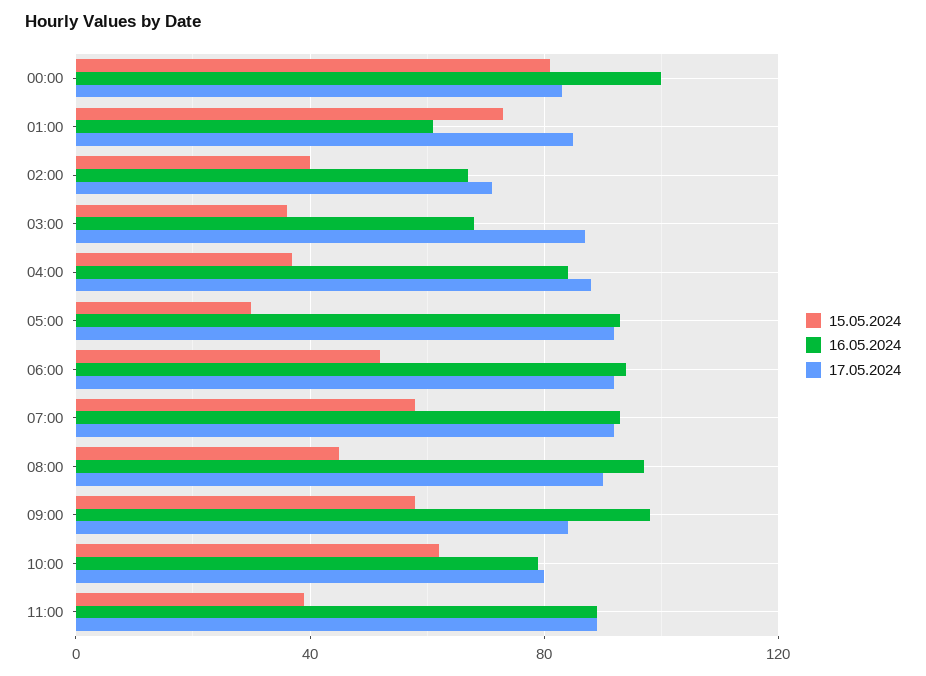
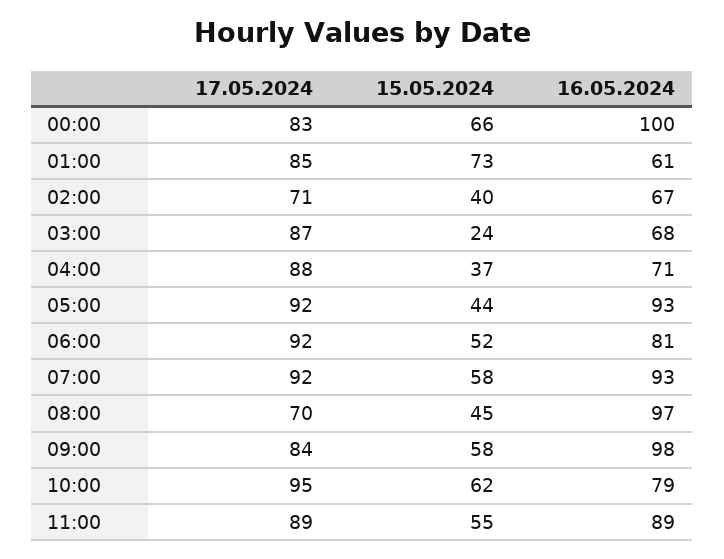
15.05.2024, 00:00: 80 -> 66
15.05.2024, 03:00: 35 -> 24
16.05.2024, 04:00: 85 -> 71
15.05.2024, 05:00: 30 -> 44
16.05.2024, 06:00: 95 -> 81
17.05.2024, 08:00: 90 -> 70
17.05.2024, 10:00: 80 -> 95
15.05.2024, 11:00: 40 -> 55

